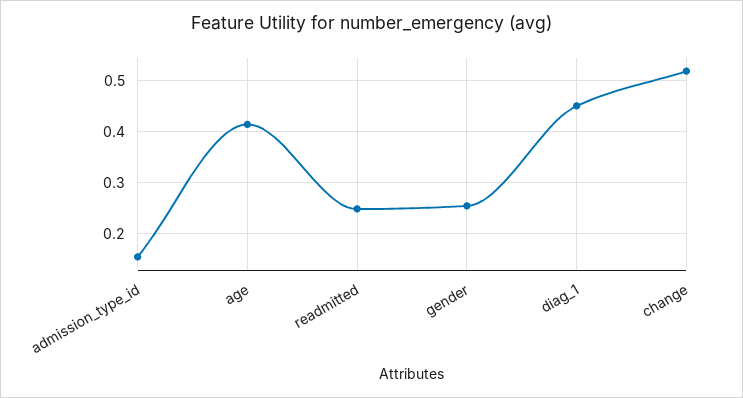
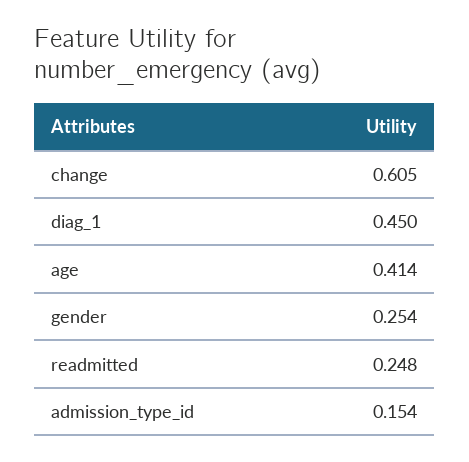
change: 0.52 -> 0.605

